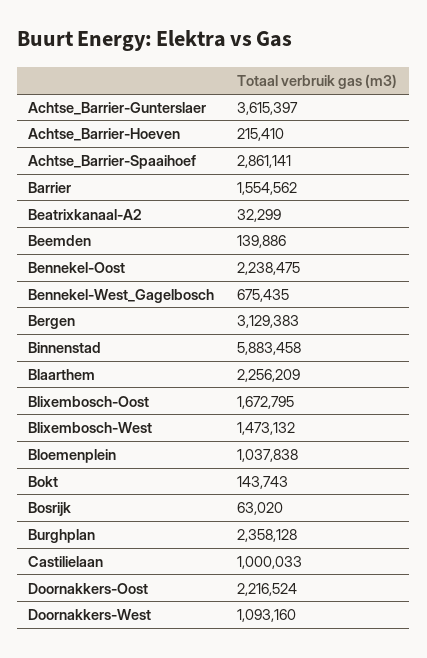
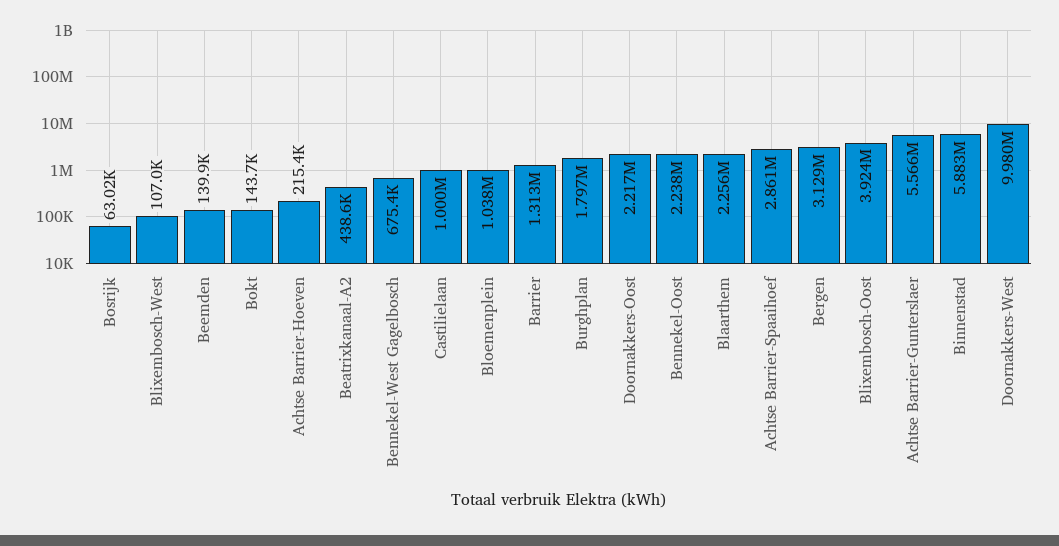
Achtse_Barrier-Gunterslaer: 3615397 -> 5566000
Barrier: 1554562 -> 1313000
Beatrixkanaal-A2: 32299 -> 438600
Blixembosch-Oost: 1672795 -> 3924000
Blixembosch-West: 1473132 -> 107000
Burghplan: 2358128 -> 1797000
Doornakkers-West: 1093160 -> 9980000

